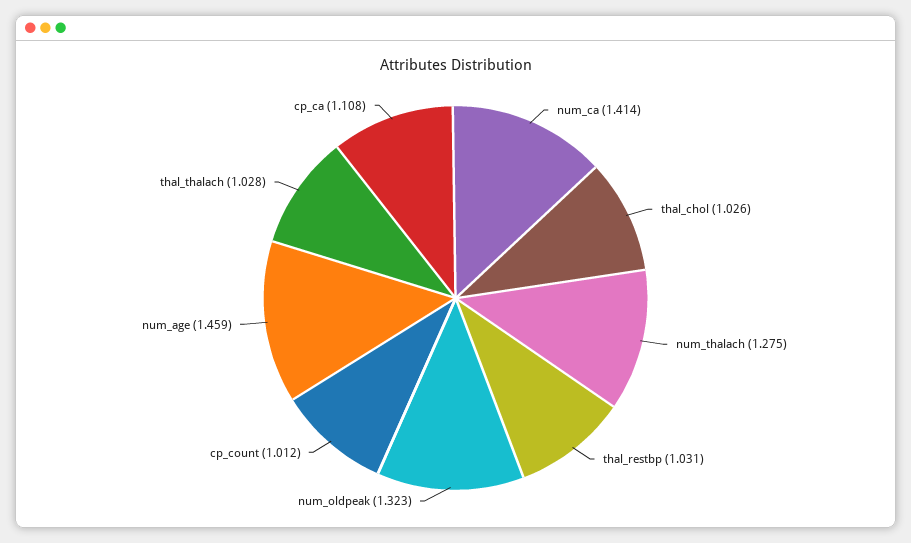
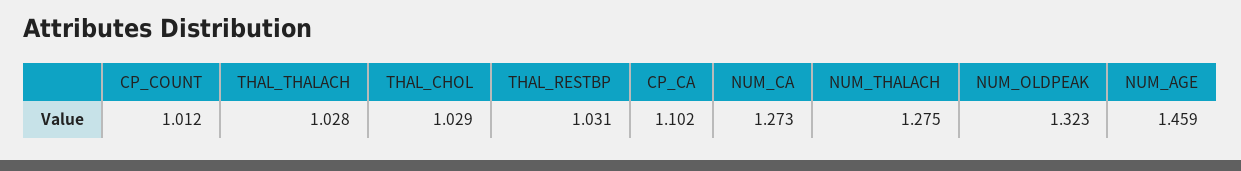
num_ca: 1.414 -> 1.273
thal_chol: 1.026 -> 1.029
cp_ca: 1.108 -> 1.102

